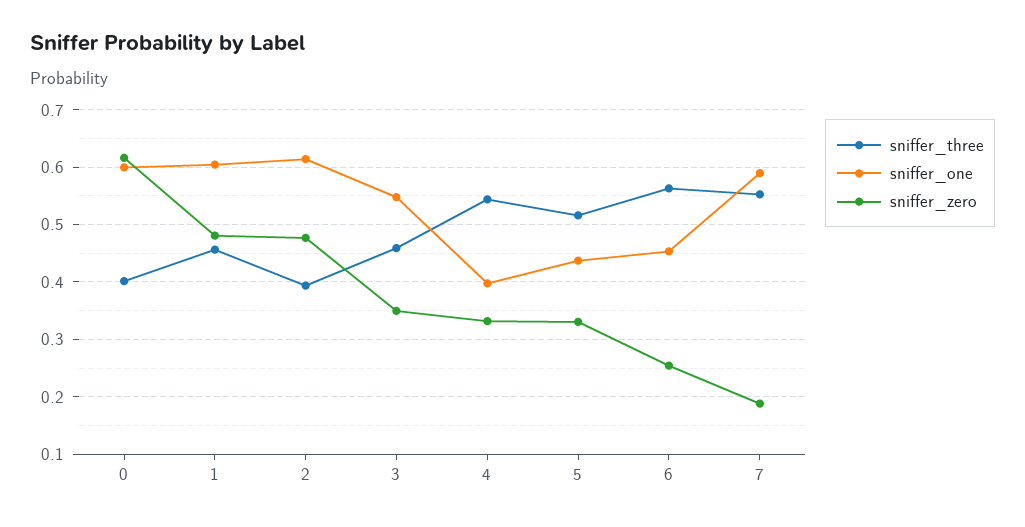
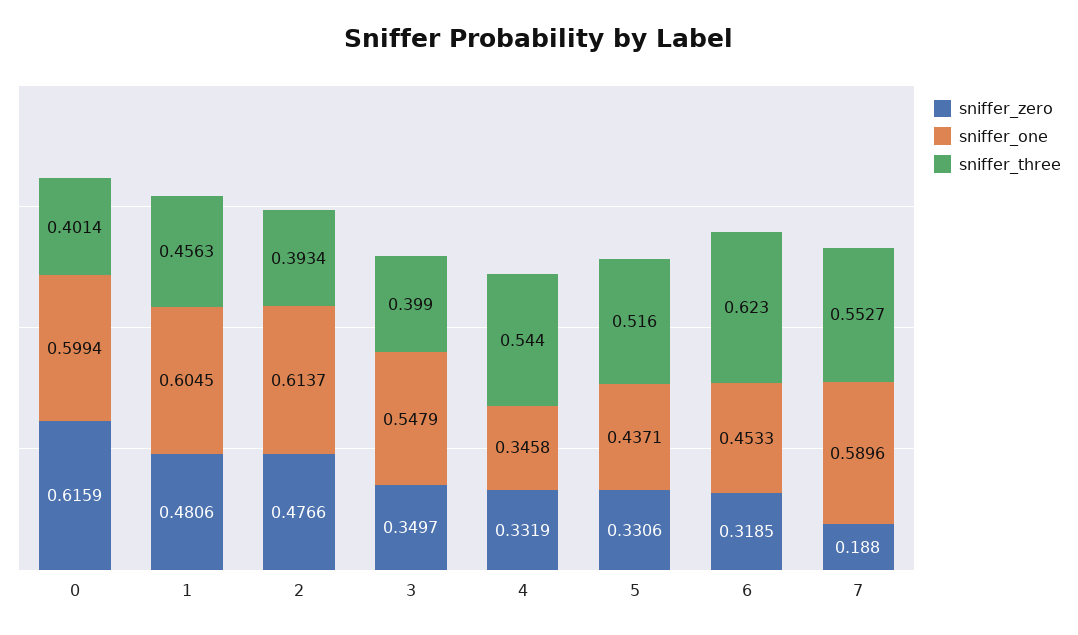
sniffer_three, 3: 0.46 -> 0.399
sniffer_one, 4: 0.4 -> 0.3458
sniffer_three, 6: 0.56 -> 0.623
sniffer_zero, 6: 0.26 -> 0.3185

